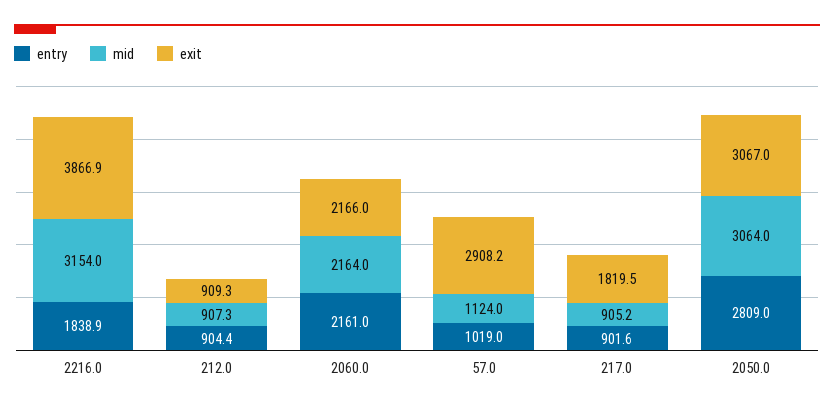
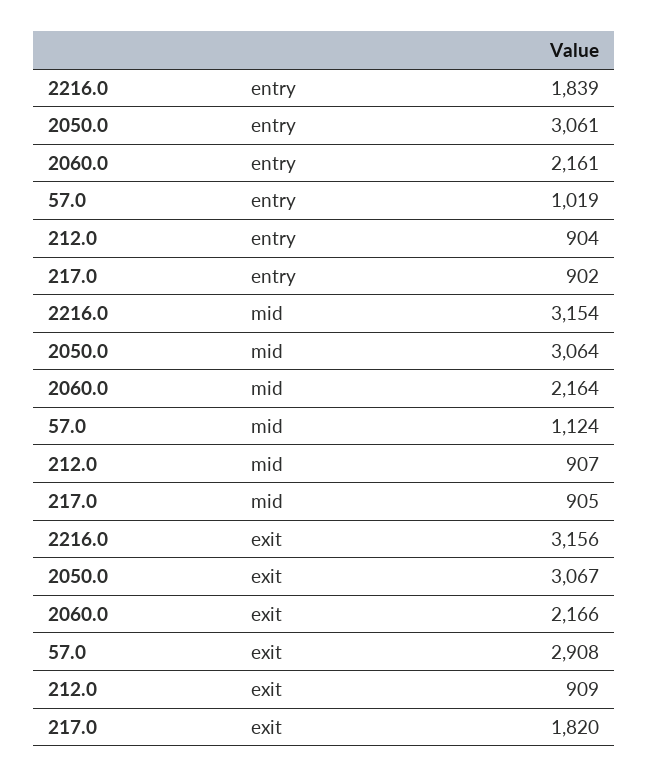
exit, 2216.0: 3866.9 -> 3156
entry, 2050.0: 2809 -> 3061

